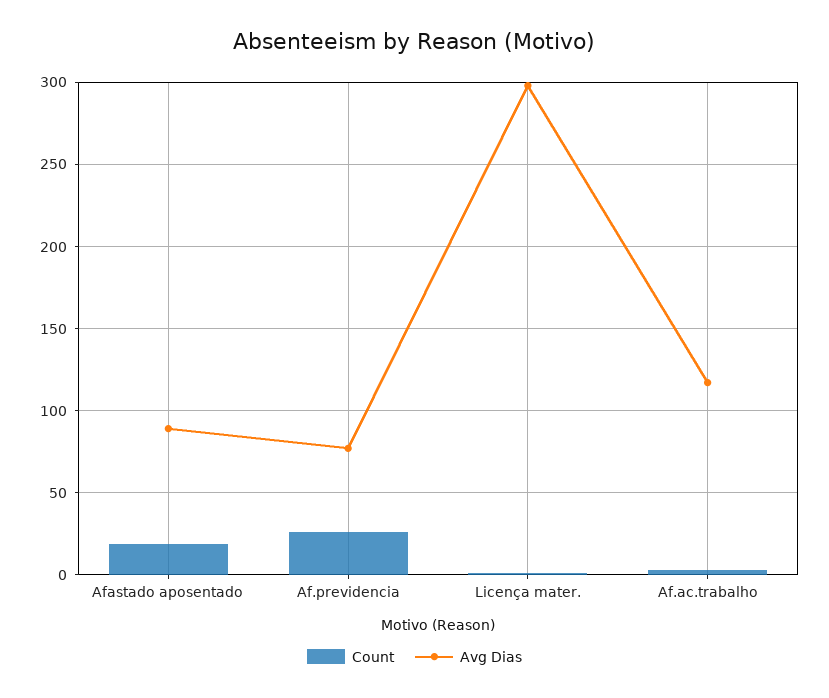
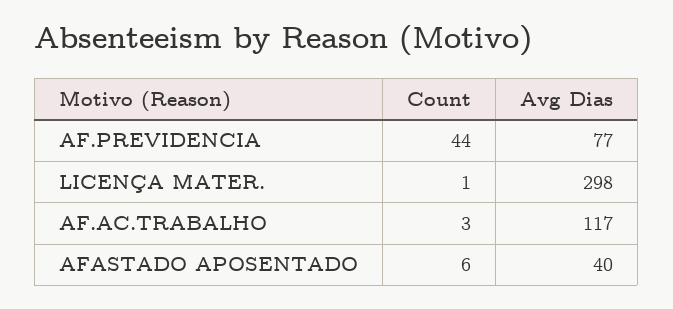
Count, Afastado aposentado: 20 -> 6
Avg Dias, Afastado aposentado: 90 -> 40
Count, Af.previdencia: 25 -> 44

